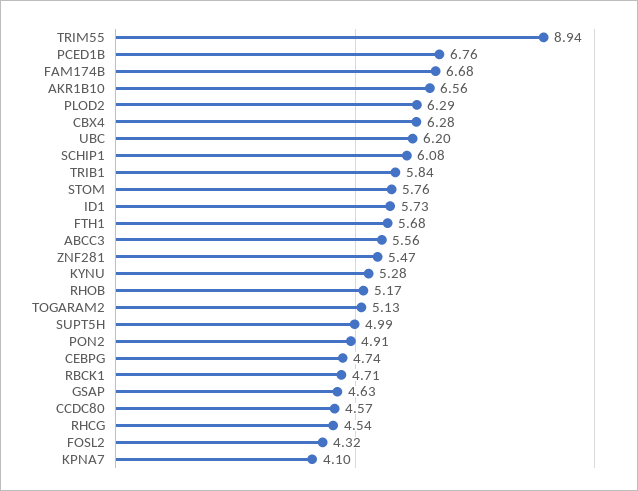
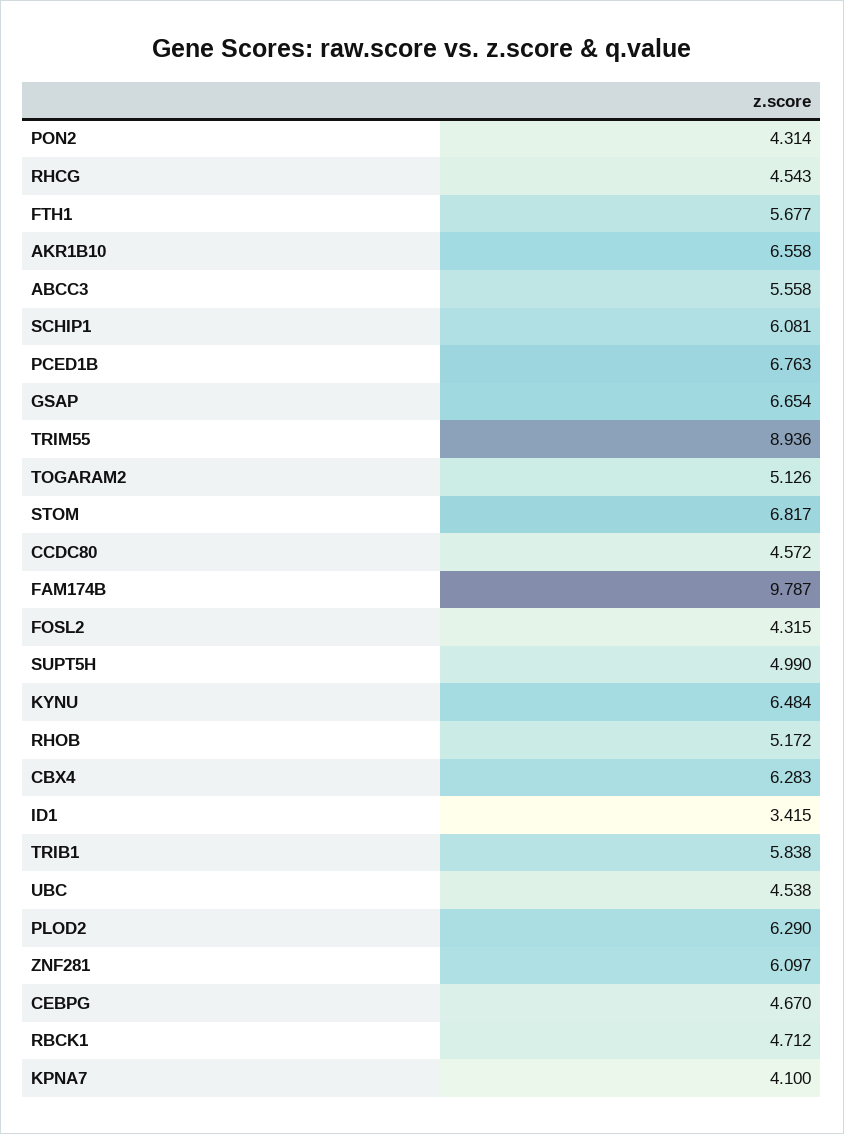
FAM174B: 6.68 -> 9.787
UBC: 6.2 -> 4.538
STOM: 5.76 -> 6.817
ID1: 5.73 -> 3.415
ZNF281: 5.47 -> 6.097
KYNU: 5.28 -> 6.484
PON2: 4.91 -> 4.314
CEBPG: 4.74 -> 4.67
GSAP: 4.63 -> 6.654

